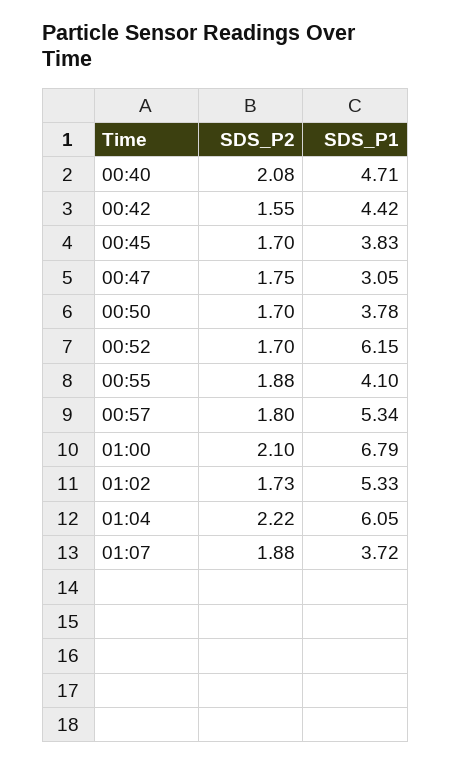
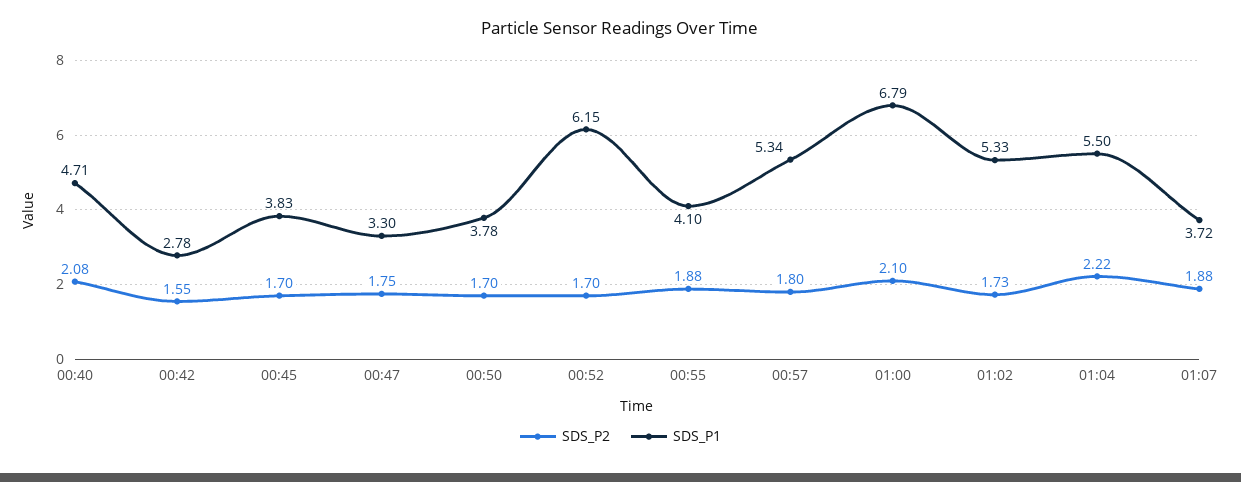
SDS_P1, 00:42: 4.42 -> 2.78
SDS_P1, 00:47: 3.05 -> 3.3
SDS_P1, 01:04: 6.05 -> 5.5

